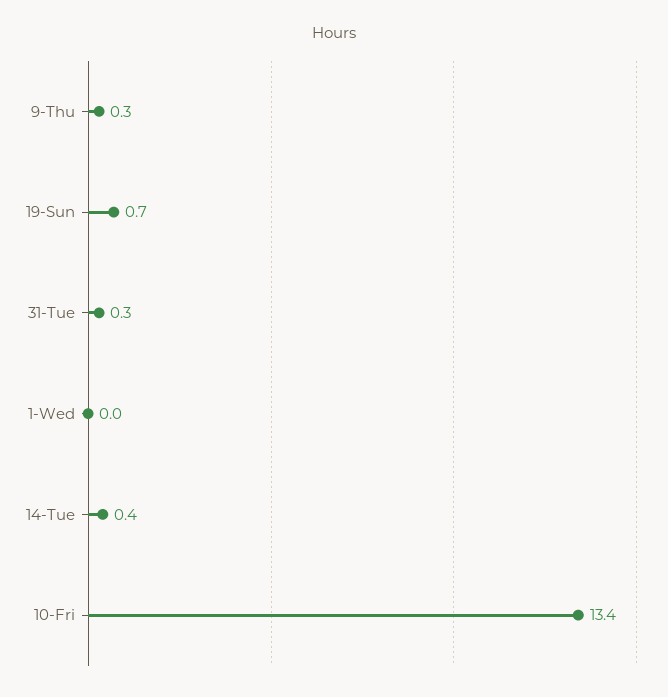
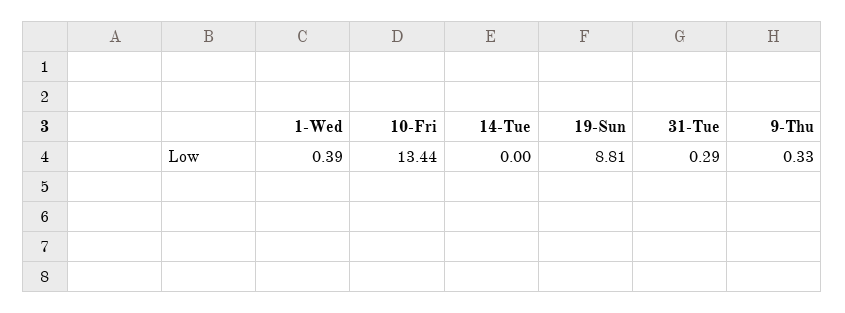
19-Sun: 0.7 -> 8.81
1-Wed: 0 -> 0.39
14-Tue: 0.4 -> 0

